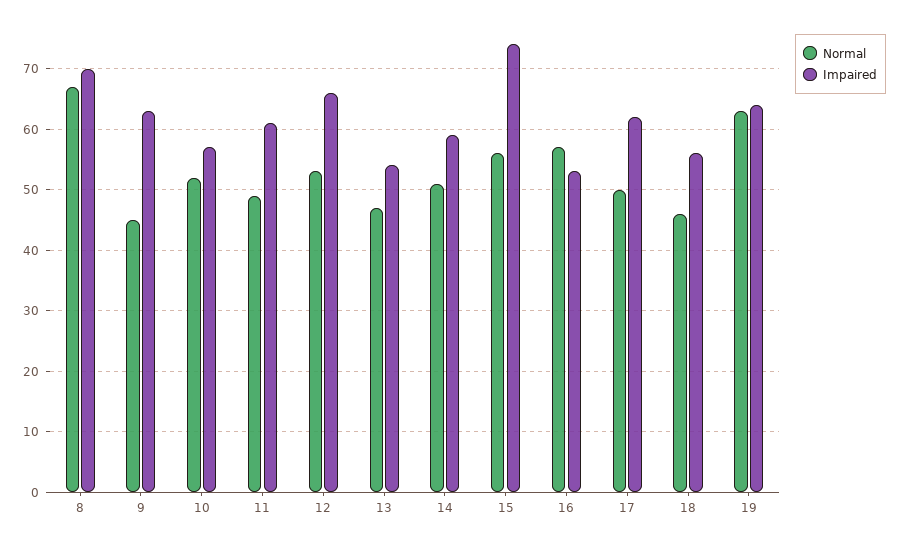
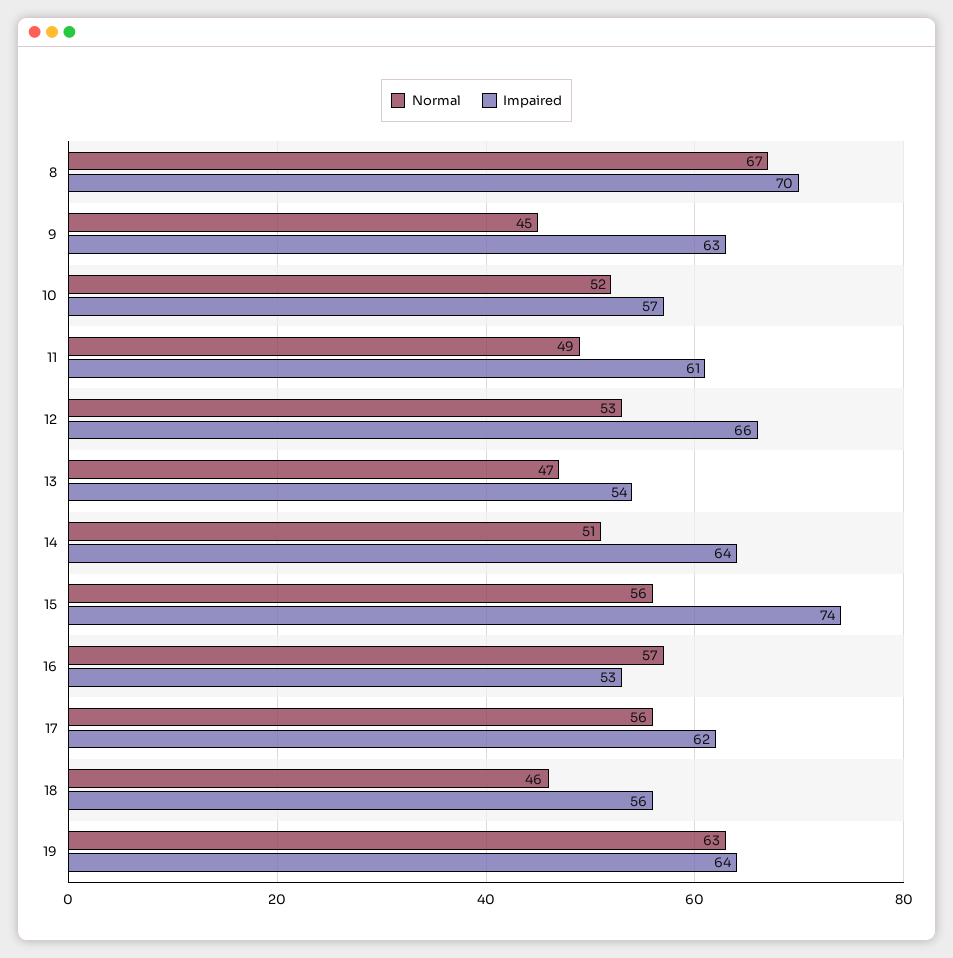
Impaired, 14: 59 -> 64
Normal, 17: 50 -> 56

